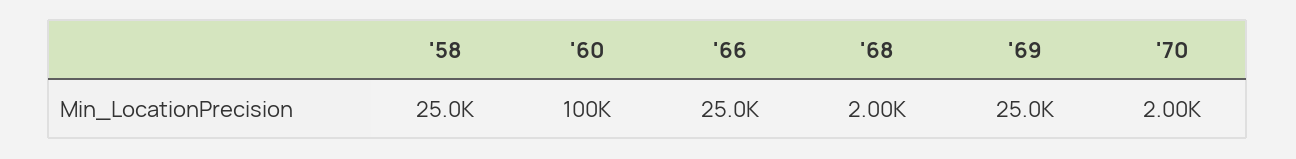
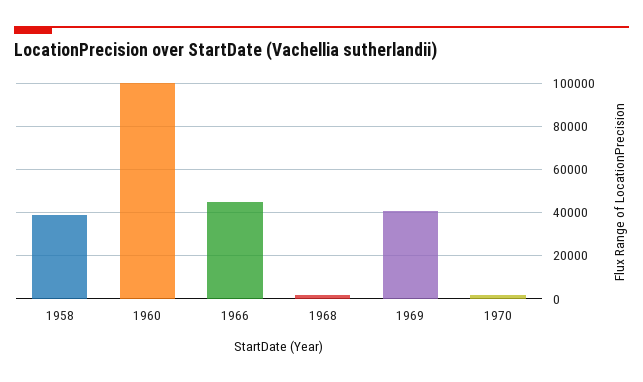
'58: 25000 -> 40000
'66: 25000 -> 45000
'69: 25000 -> 40000

